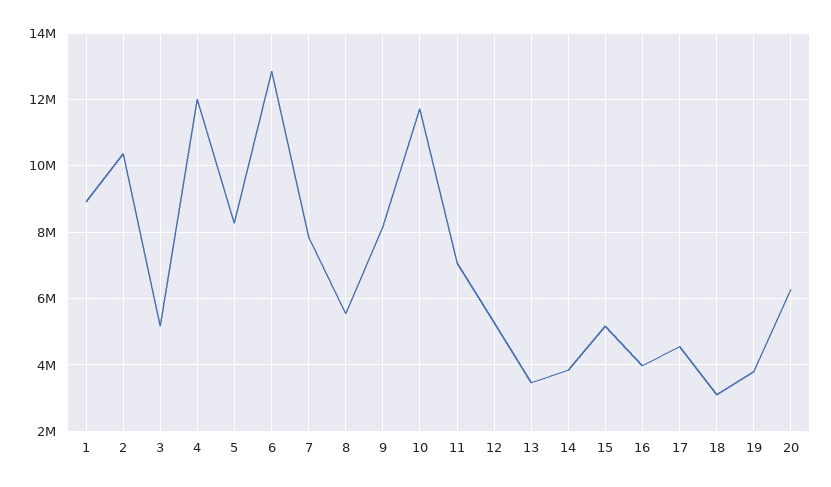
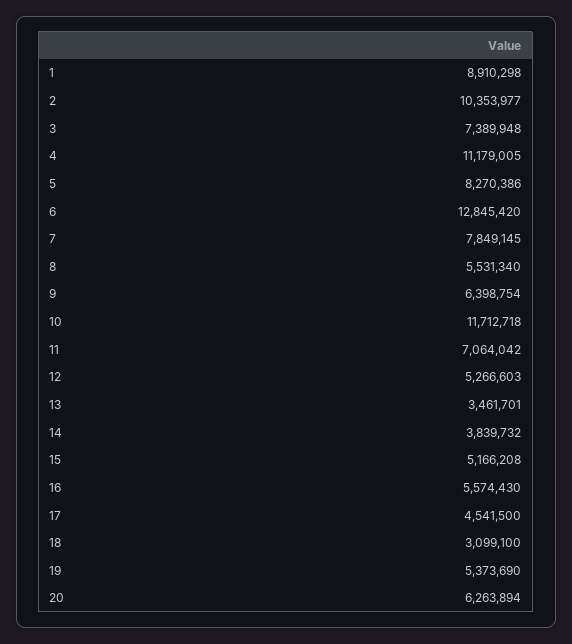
3: 5200000 -> 7389948
4: 12000000 -> 11179005
9: 8200000 -> 6398754
16: 4000000 -> 5574430
19: 3800000 -> 5373690

